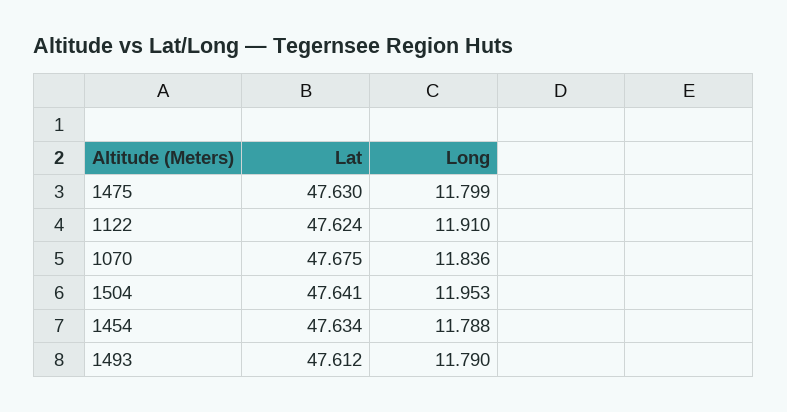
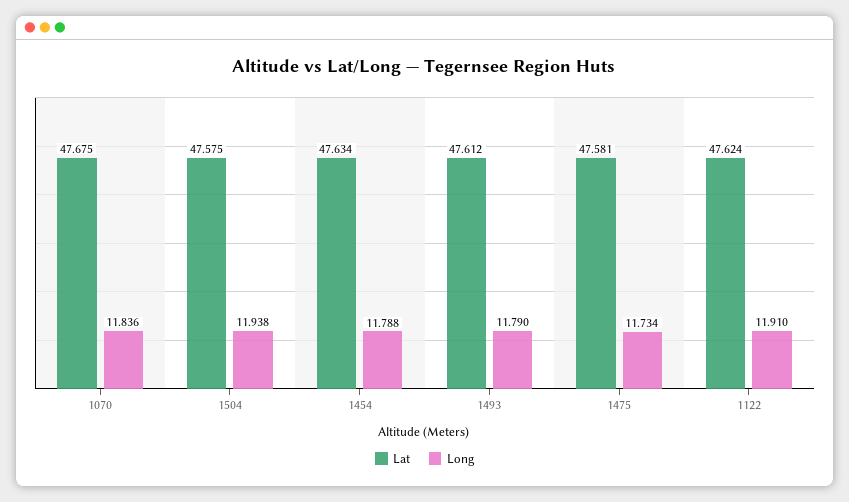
Lat, 1475: 47.63 -> 47.581
Long, 1475: 11.799 -> 11.734
Lat, 1504: 47.641 -> 47.575
Long, 1504: 11.953 -> 11.938

